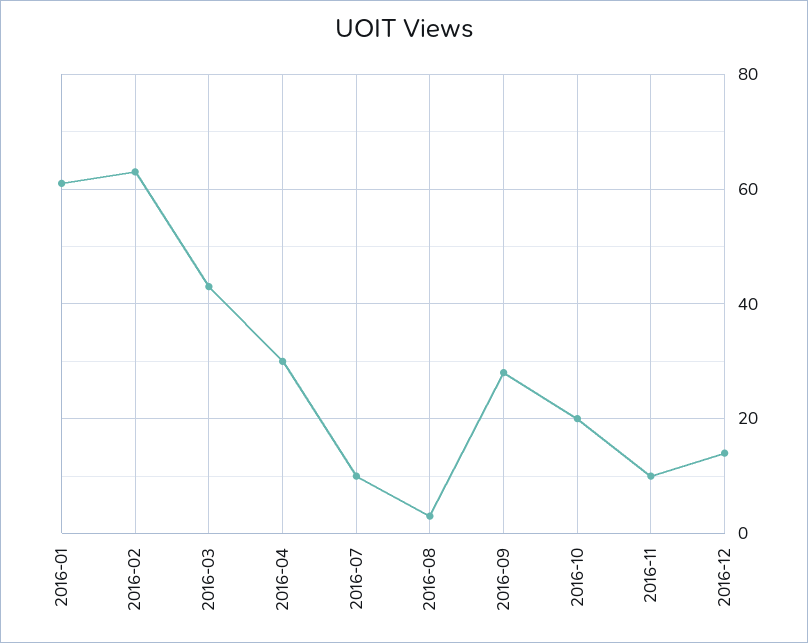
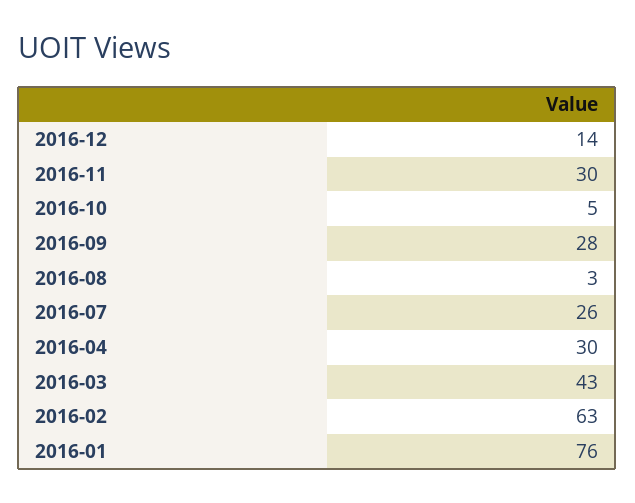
2016-01: 60 -> 76
2016-07: 10 -> 26
2016-10: 20 -> 5
2016-11: 10 -> 30

